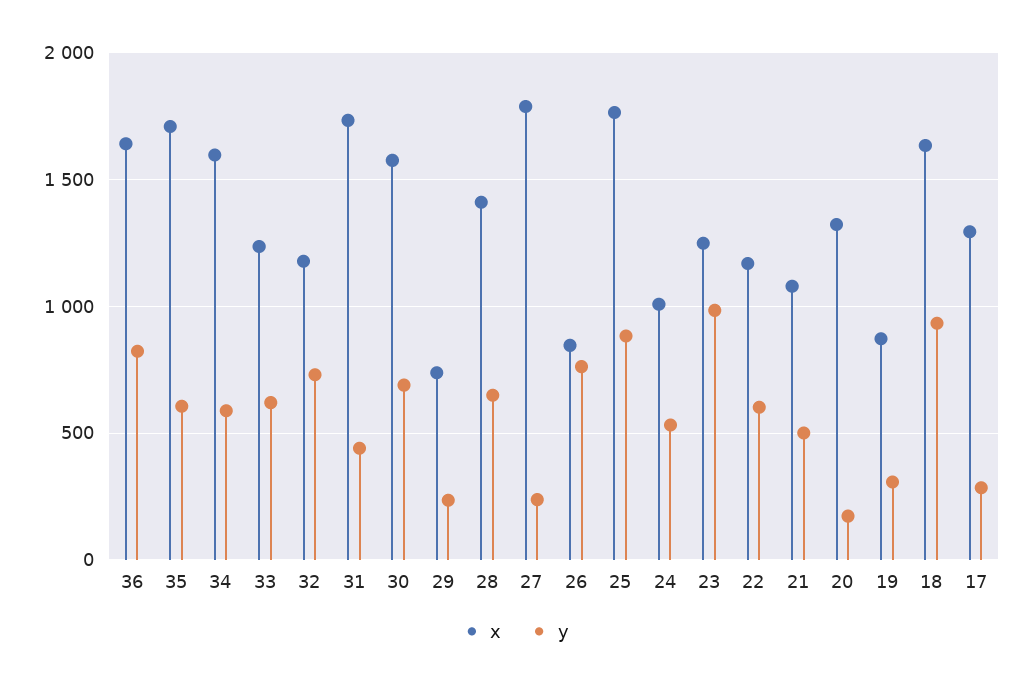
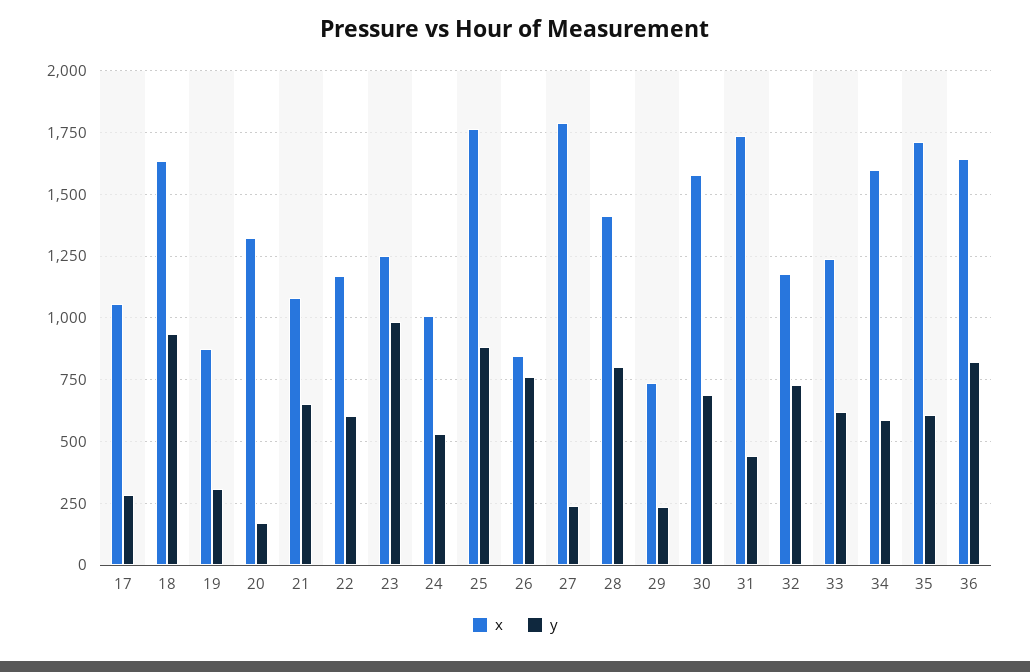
y, 28: 650 -> 800
y, 21: 500 -> 650
x, 17: 1300 -> 1050

